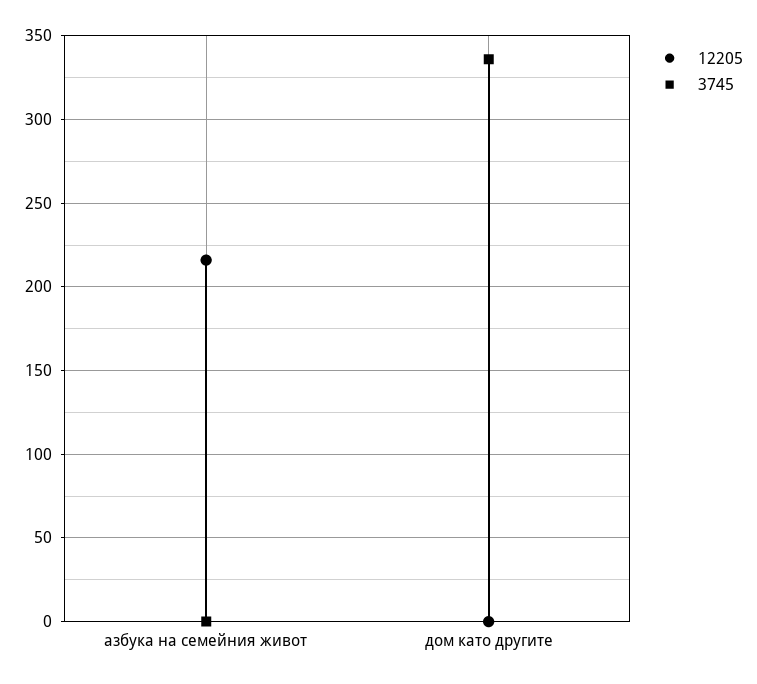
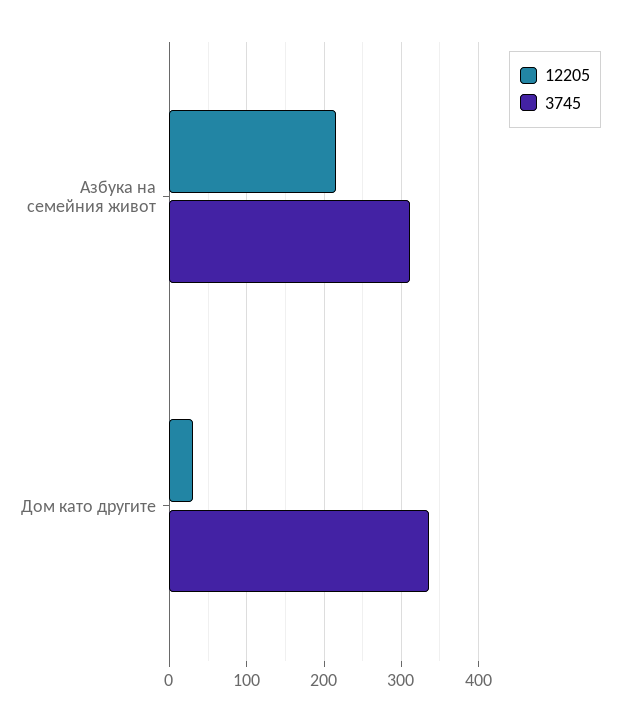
3745, азбука на семейния живот: 0 -> 310
12205, дом като другите: 0 -> 30

